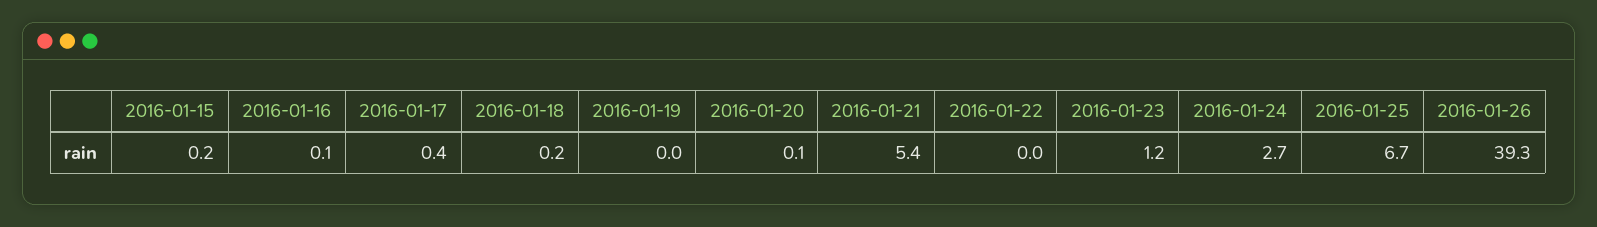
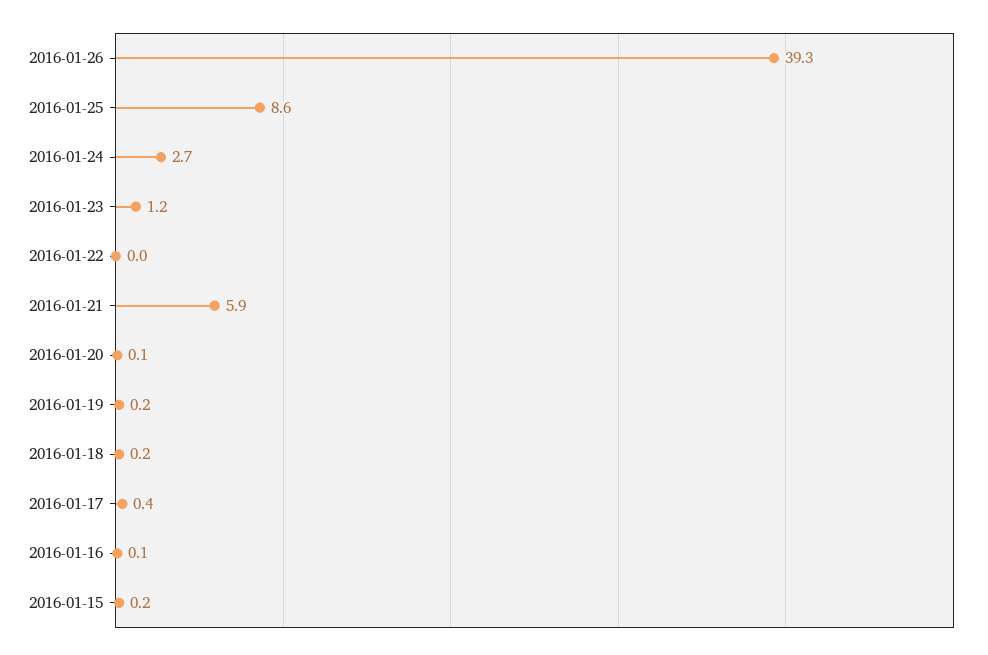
2016-01-19: 0 -> 0.2
2016-01-21: 5.4 -> 5.9
2016-01-25: 6.7 -> 8.6

